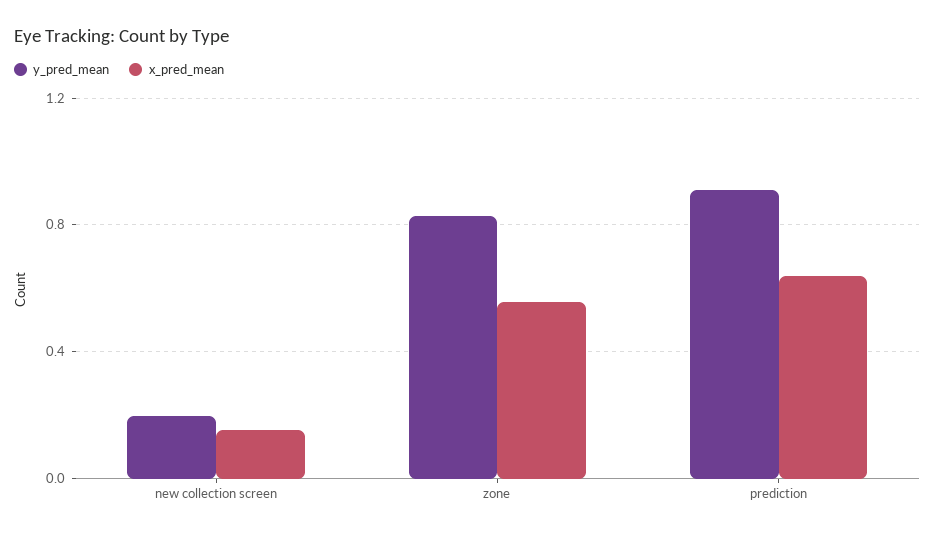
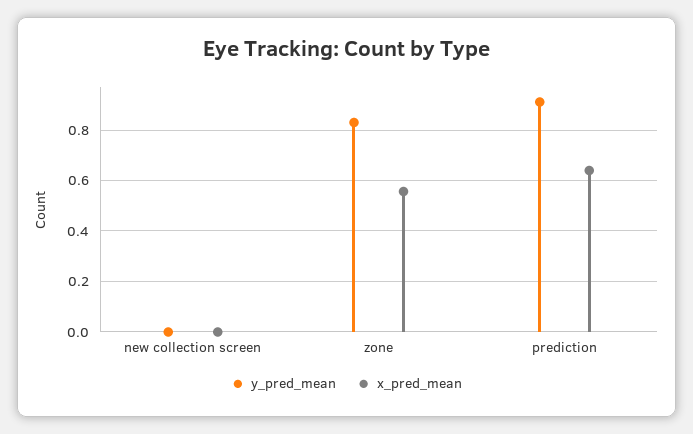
y_pred_mean, new collection screen: 0.2 -> 0
x_pred_mean, new collection screen: 0.15 -> 0

